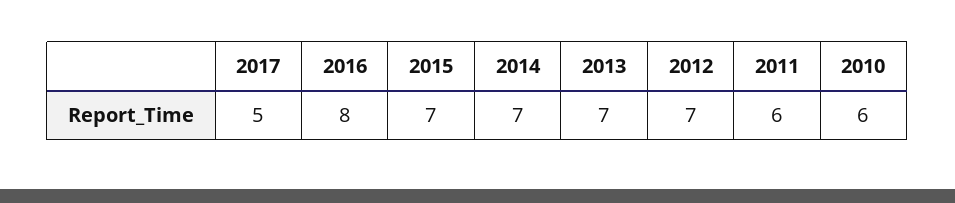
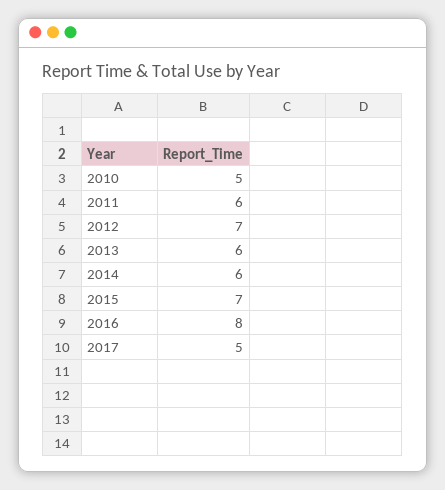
2014: 7 -> 6
2013: 7 -> 6
2010: 6 -> 5

